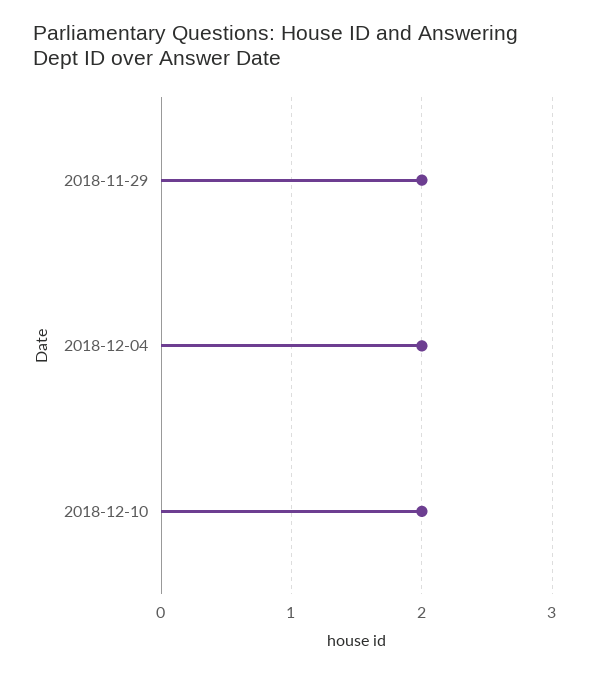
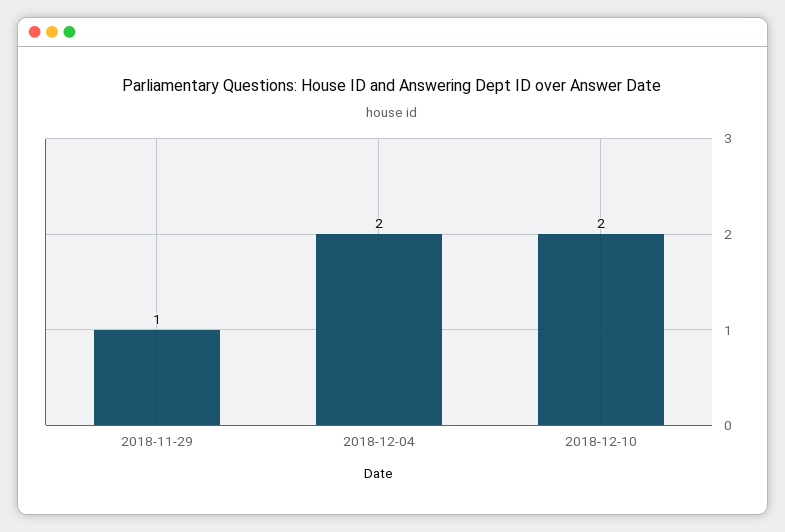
2018-11-29: 2 -> 1

